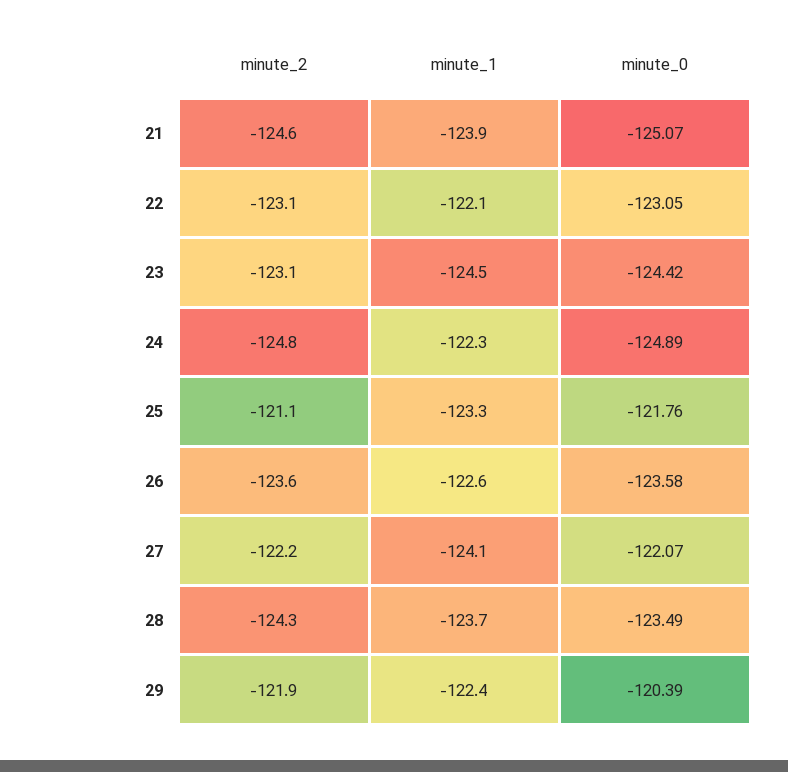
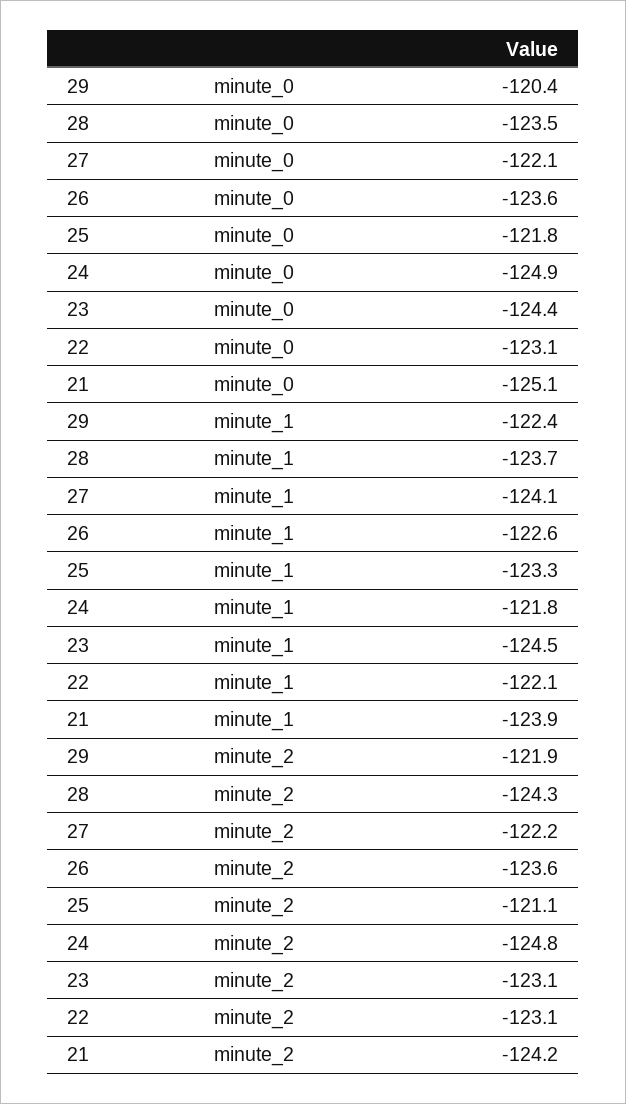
minute_2, 21: -124.6 -> -124.2
minute_1, 24: -122.3 -> -121.8

